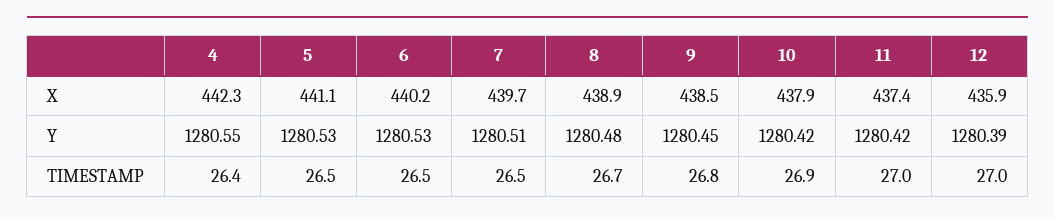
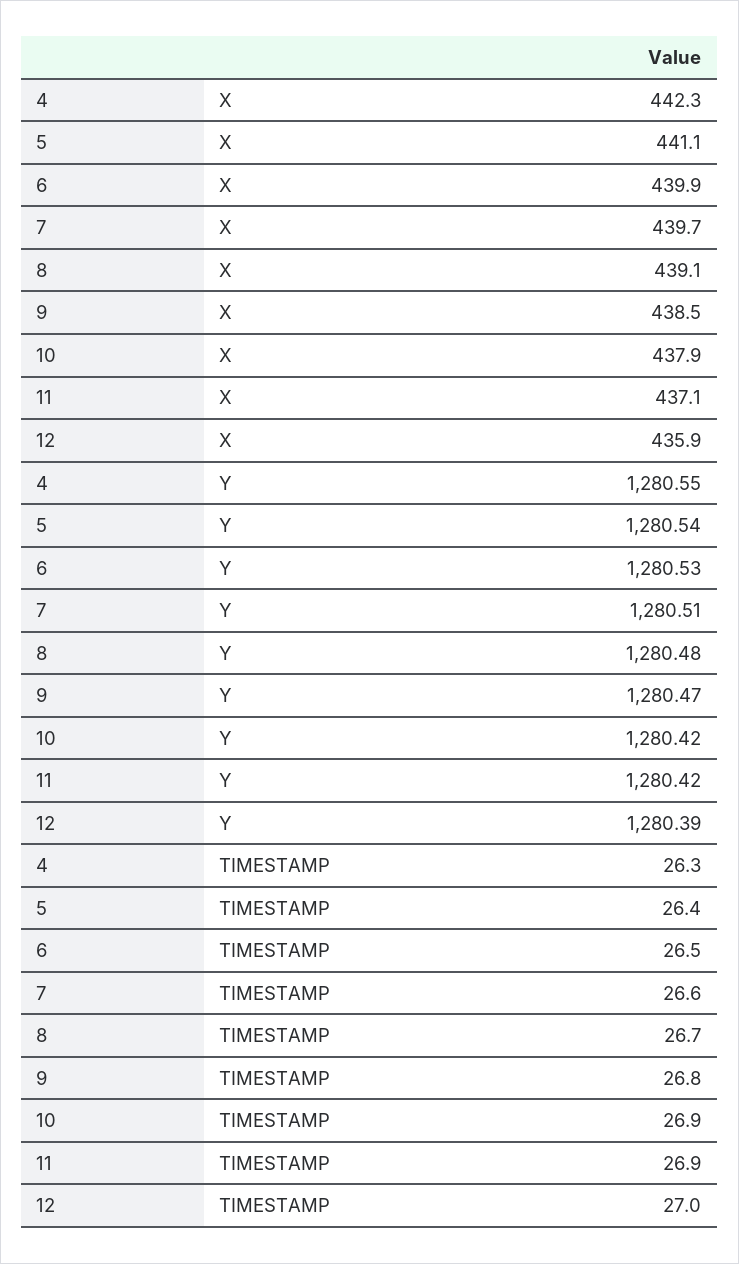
6, X: 440.2 -> 439.9
8, X: 438.9 -> 439.1
11, X: 437.4 -> 437.1
5, Y: 1280.53 -> 1280.54
9, Y: 1280.45 -> 1280.47
4, TIMESTAMP: 26.4 -> 26.3
5, TIMESTAMP: 26.5 -> 26.4
7, TIMESTAMP: 26.5 -> 26.6
11, TIMESTAMP: 27 -> 26.9

